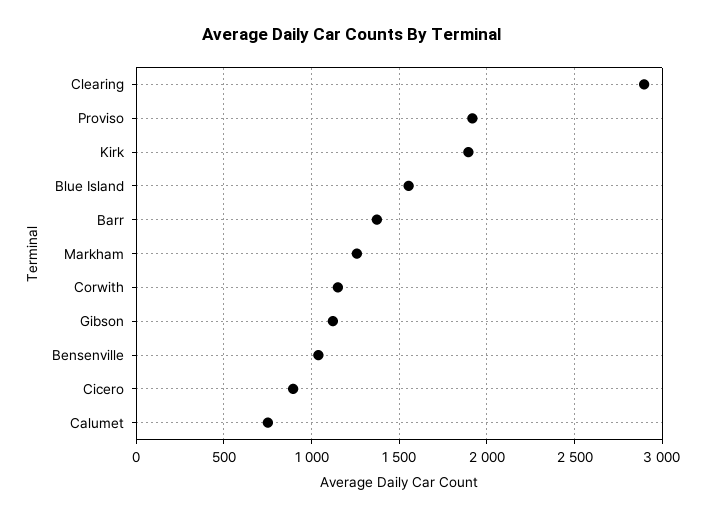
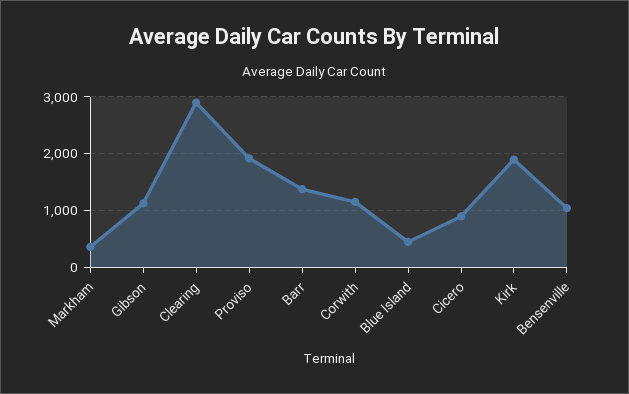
Blue Island: 1550 -> 400
Markham: 1250 -> 400
Calumet: 750 -> none

